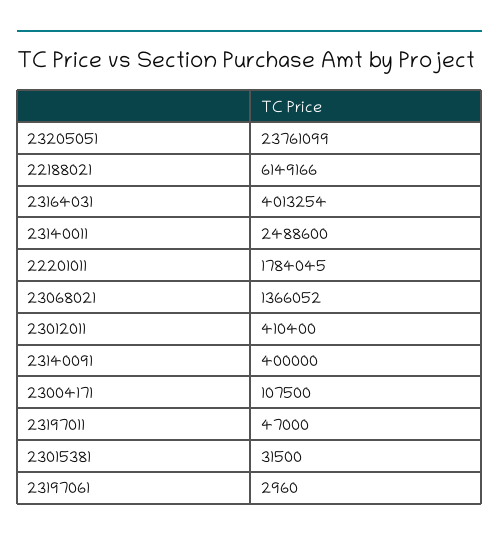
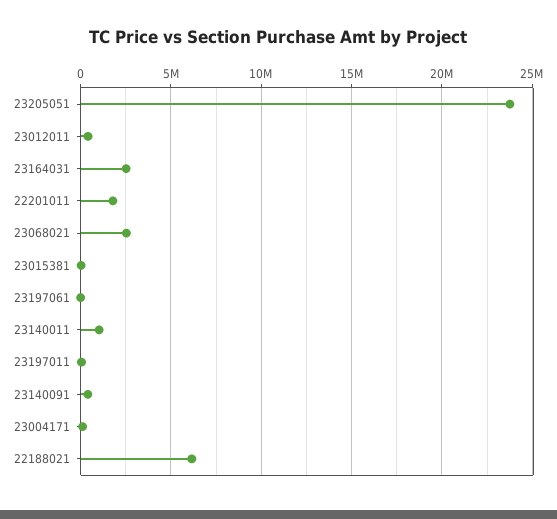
23164031: 4013254 -> 2500000
23140011: 2488600 -> 1000000
23068021: 1366052 -> 2500000

